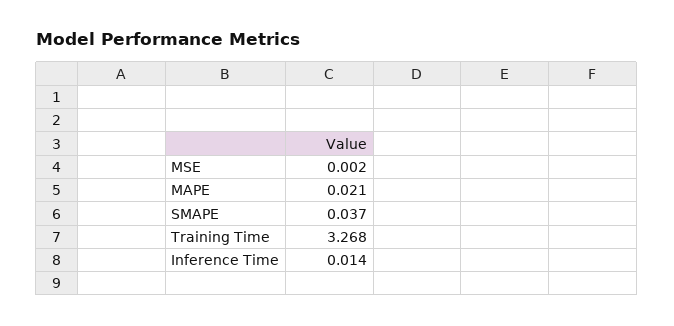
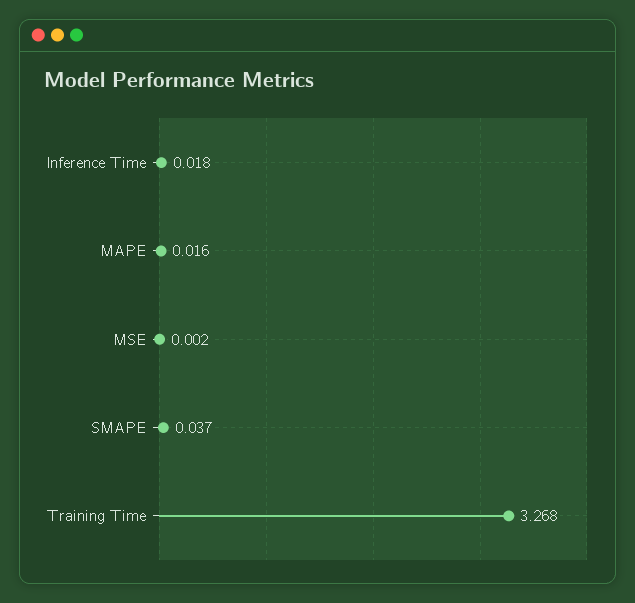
MAPE: 0.021 -> 0.016
Inference Time: 0.014 -> 0.018

